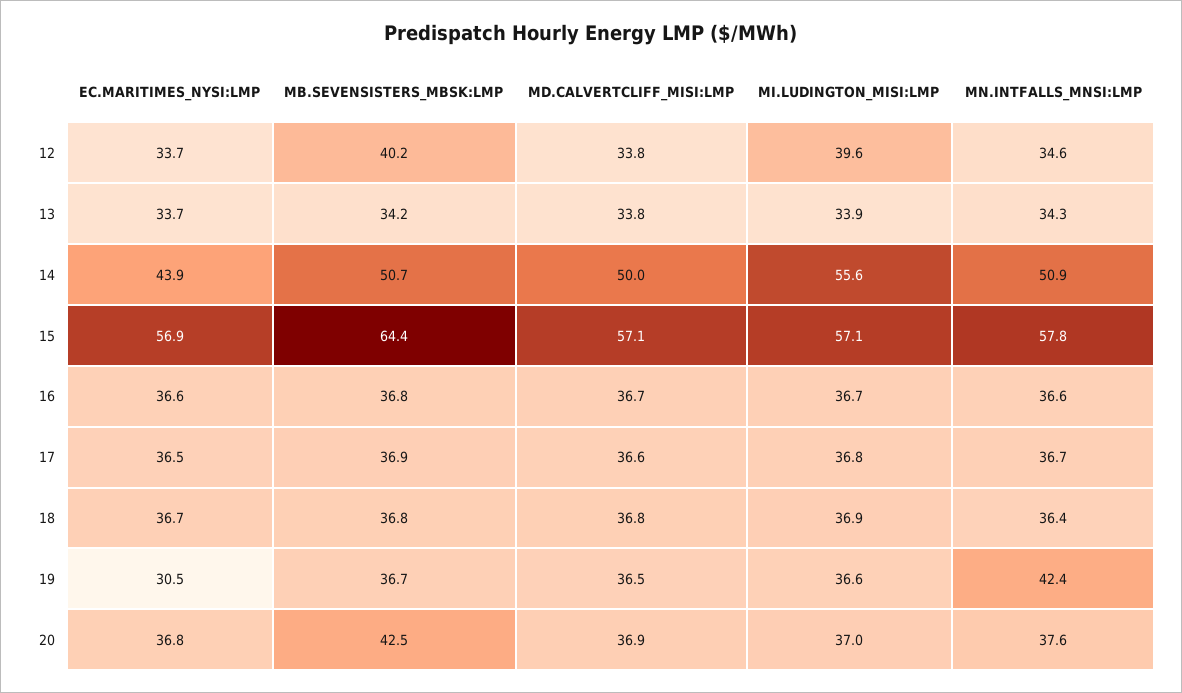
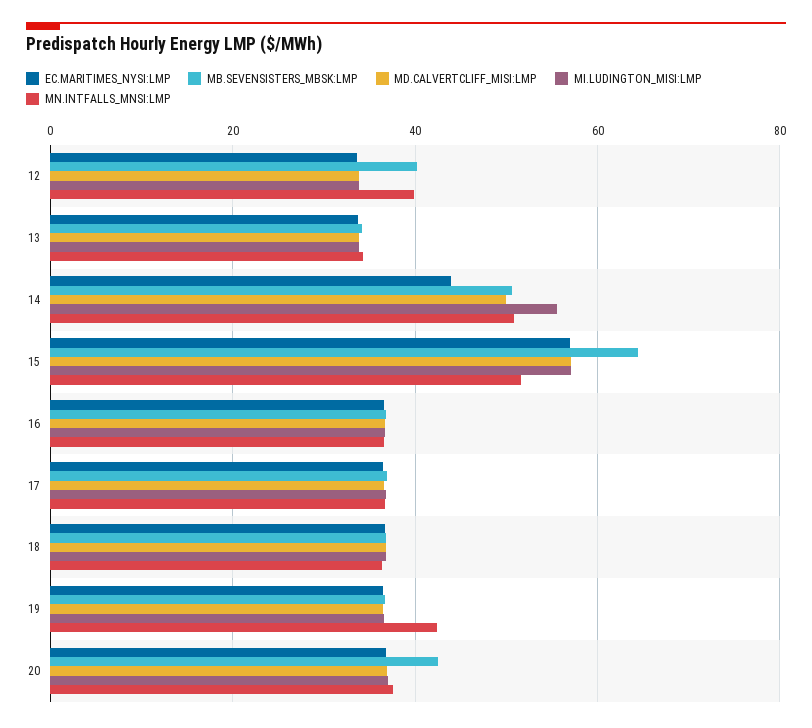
MI.LUDINGTON_MISI:LMP, 12: 39.6 -> 34
MN.INTFALLS_MNSI:LMP, 12: 34.6 -> 40
MN.INTFALLS_MNSI:LMP, 15: 57.8 -> 52
EC.MARITIMES_NYSI:LMP, 19: 30.5 -> 36

